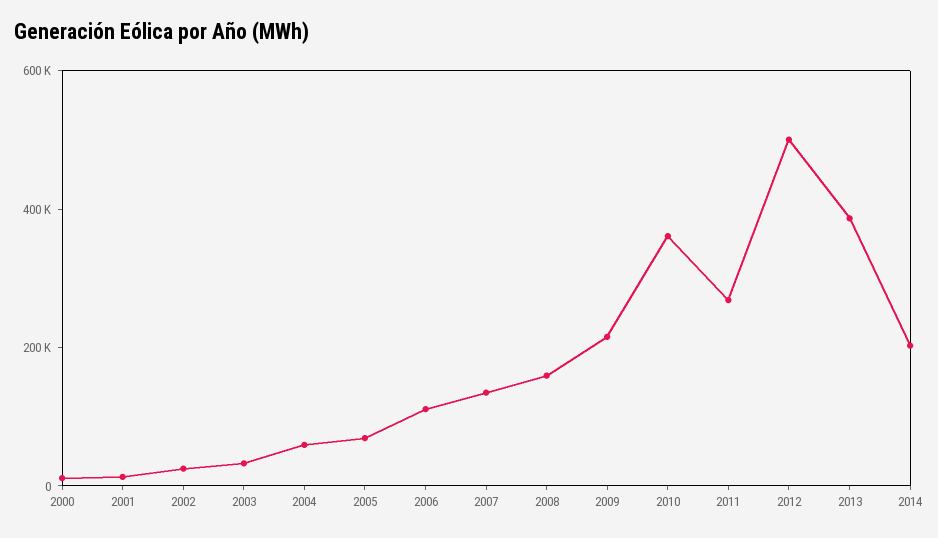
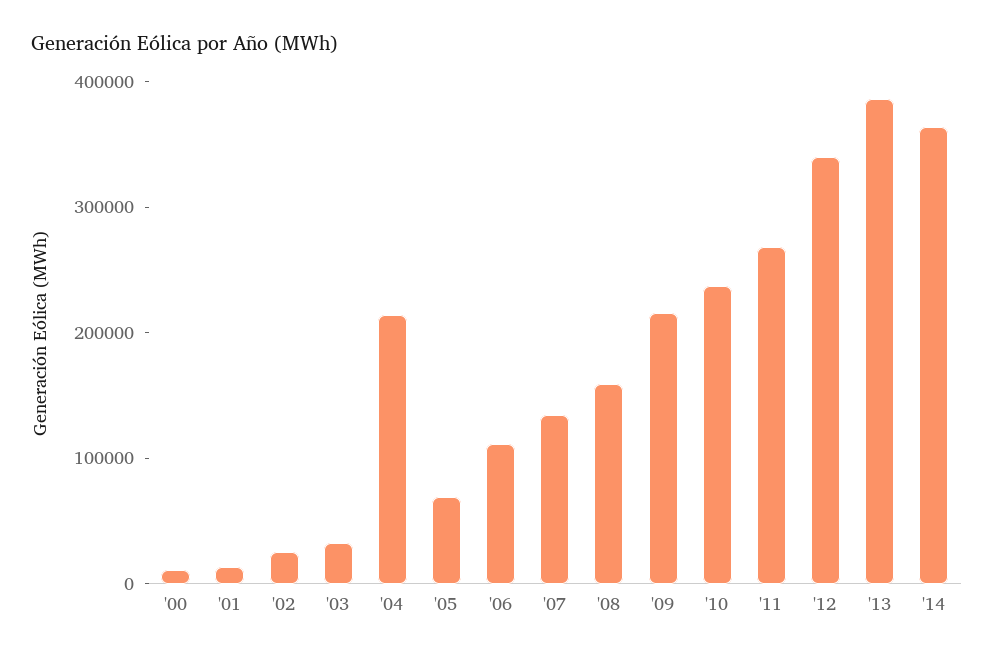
2004: 50000 -> 220000
2010: 350000 -> 240000
2012: 500000 -> 340000
2014: 200000 -> 360000

